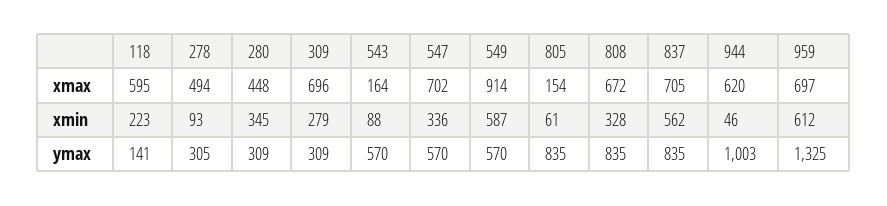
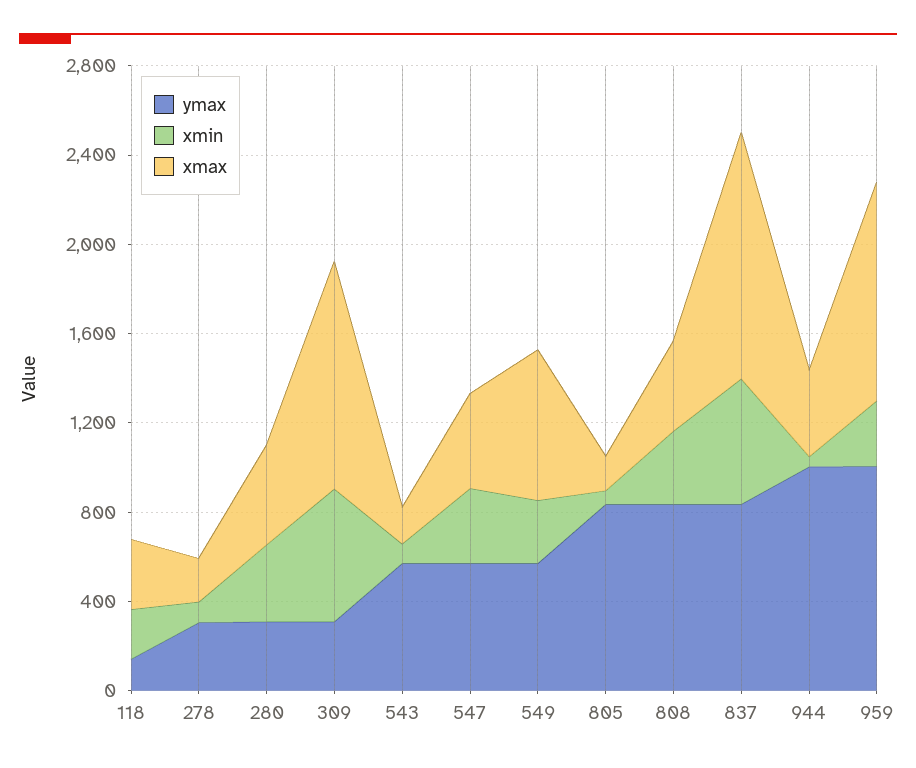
xmax, 118: 595 -> 300
xmax, 278: 494 -> 200
xmax, 309: 696 -> 1000
xmax, 547: 702 -> 400
xmax, 549: 914 -> 700
xmax, 808: 672 -> 400
xmax, 837: 705 -> 1100
xmax, 944: 620 -> 400
xmax, 959: 697 -> 1000
xmin, 309: 279 -> 600
xmin, 549: 587 -> 300
xmin, 959: 612 -> 300
ymax, 959: 1325 -> 1000

